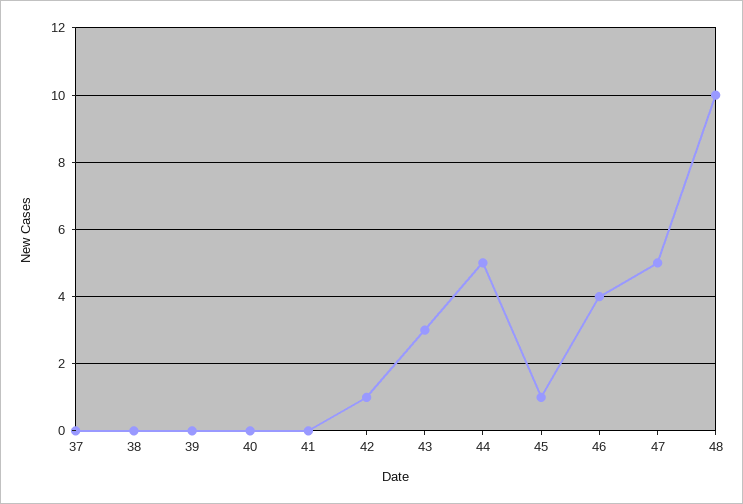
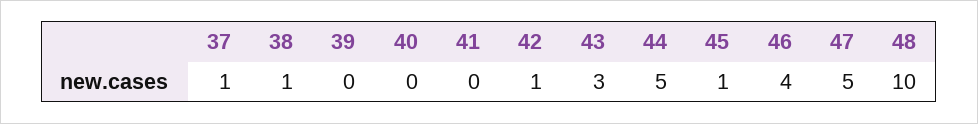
37: 0 -> 1
38: 0 -> 1

